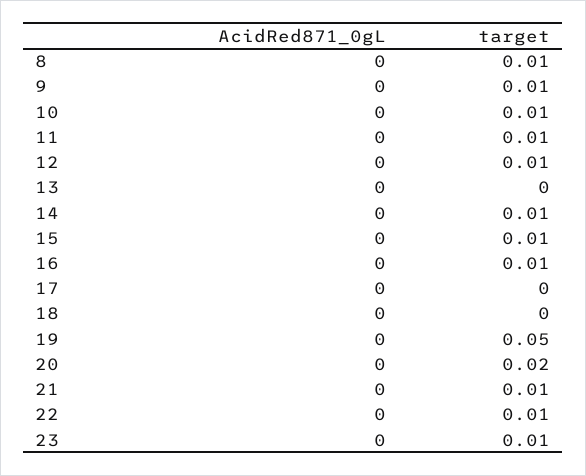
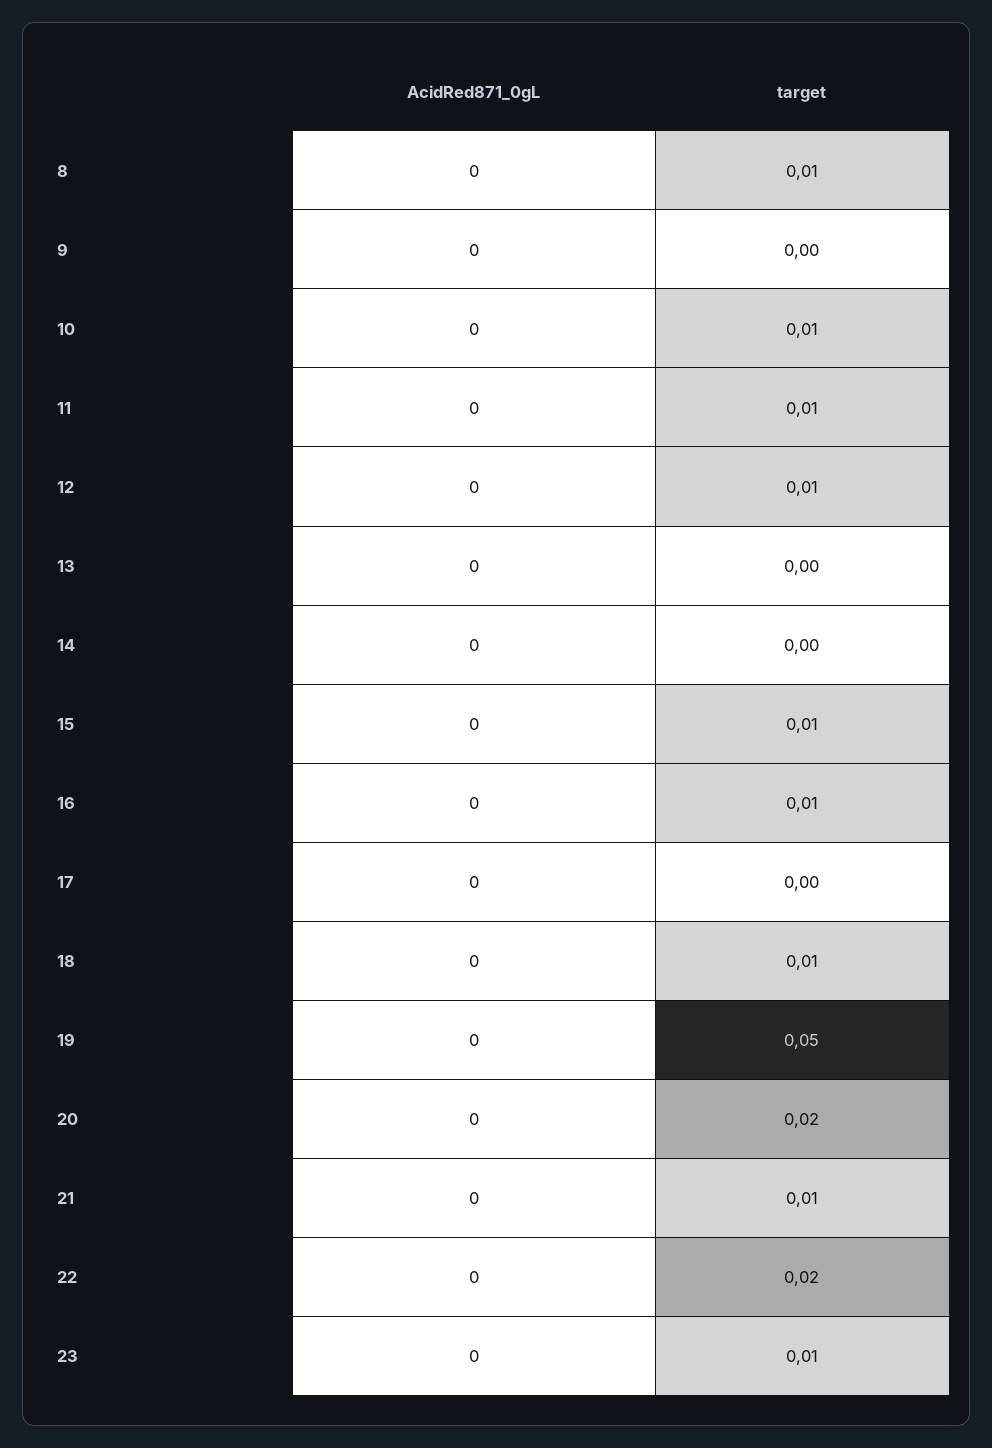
target, 9: 0.01 -> 0
target, 14: 0.01 -> 0
target, 18: 0 -> 0.01
target, 22: 0.01 -> 0.02

